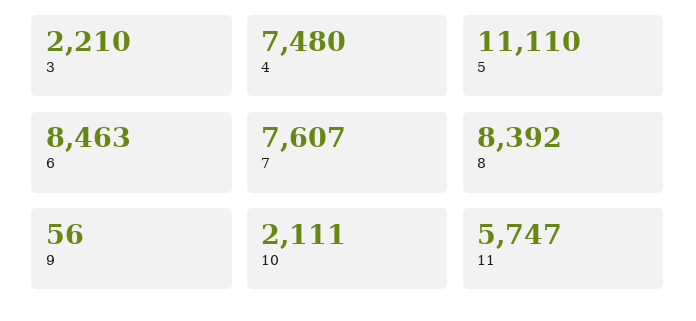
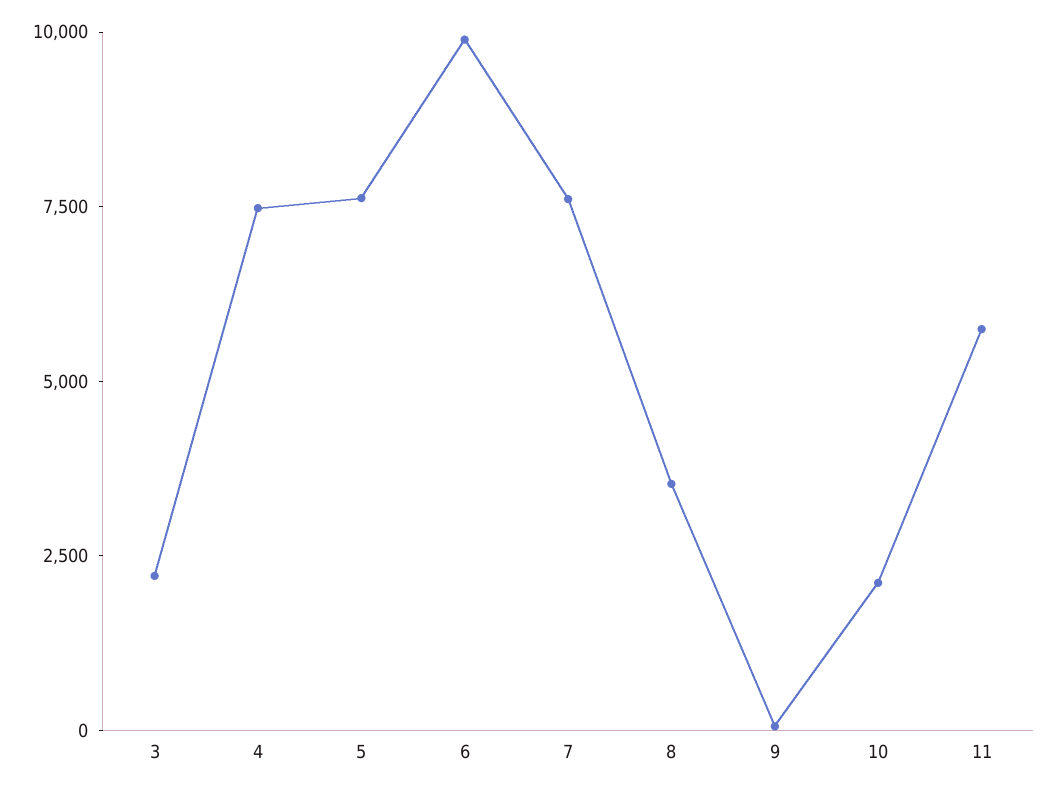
5: 11110 -> 7500
6: 8463 -> 10000
8: 8392 -> 3500

